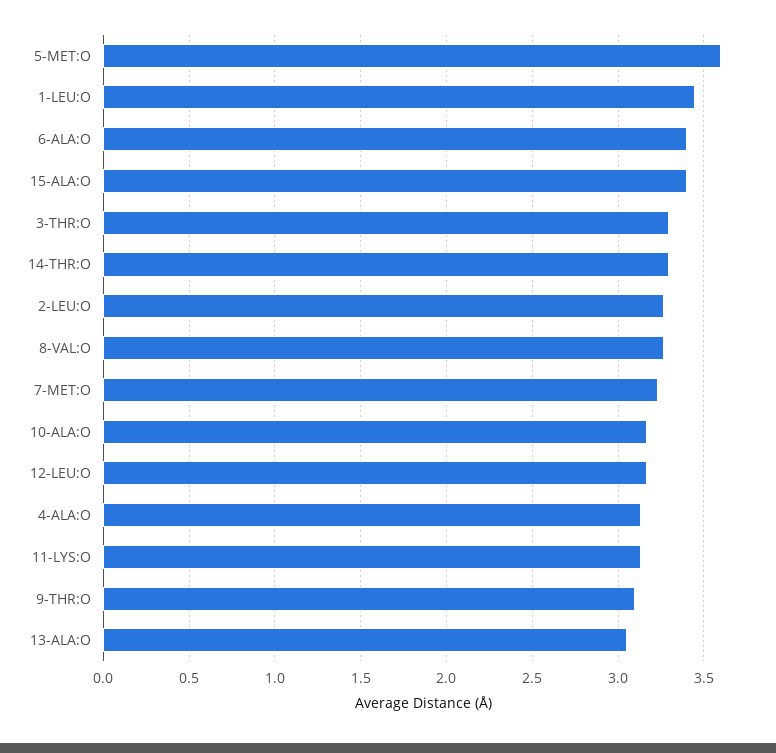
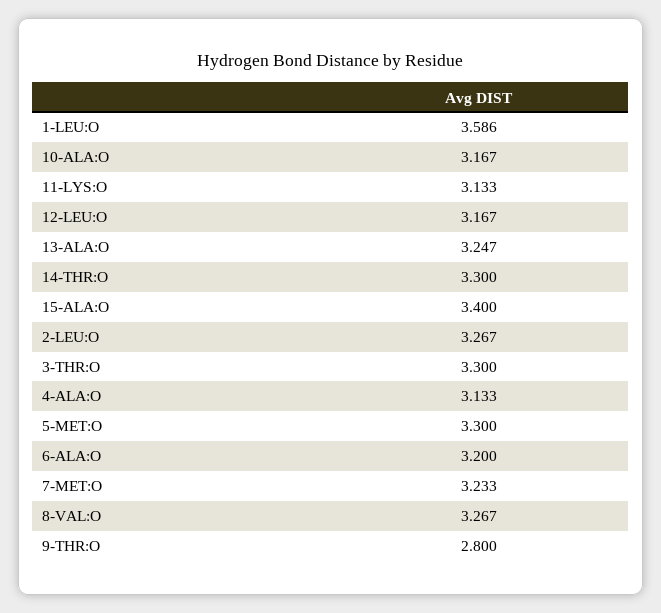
5-MET:O: 3.6 -> 3.3
1-LEU:O: 3.45 -> 3.586
6-ALA:O: 3.4 -> 3.2
9-THR:O: 3.1 -> 2.8
13-ALA:O: 3.05 -> 3.247

